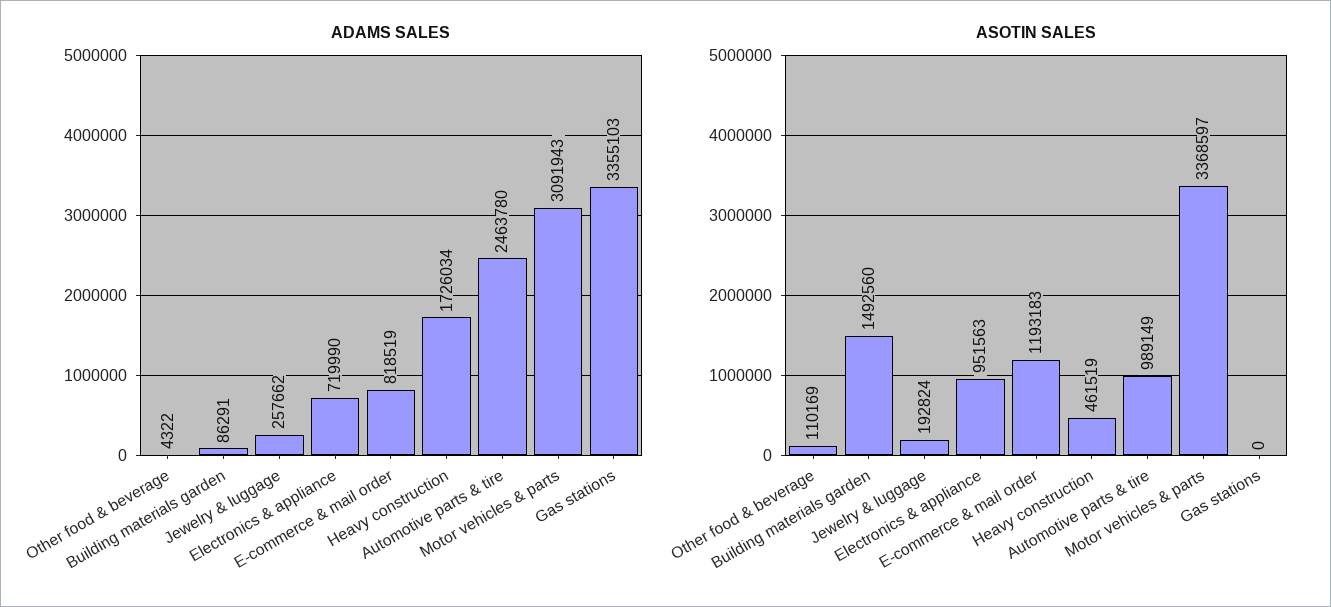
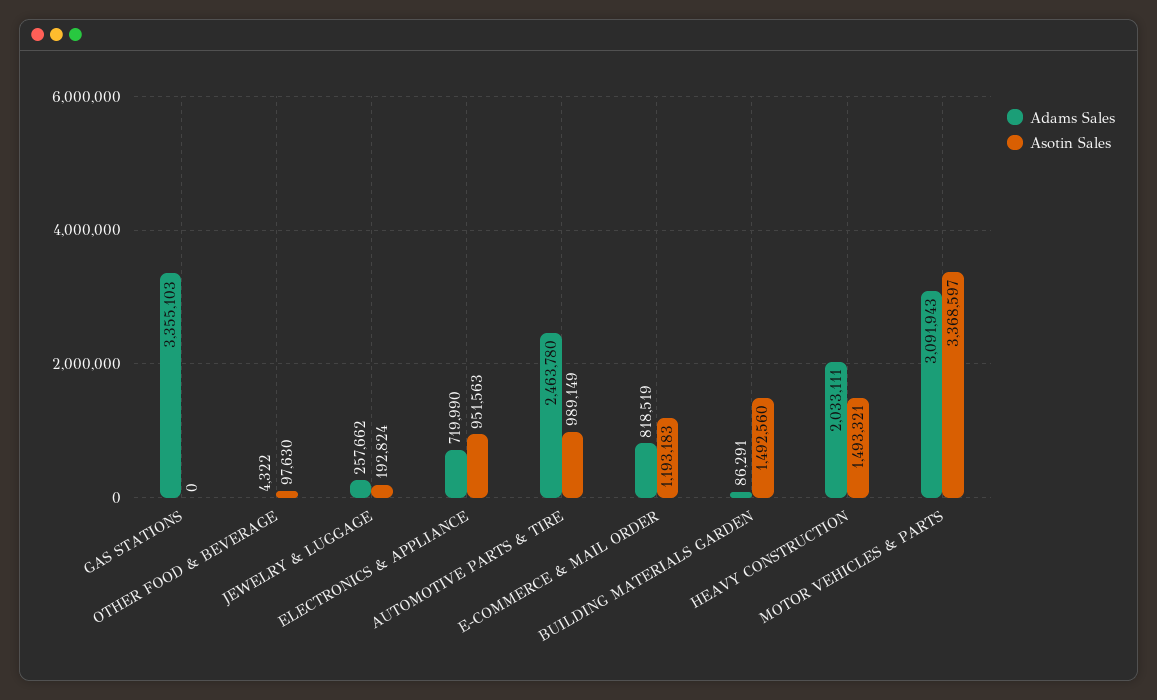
ADAMS SALES, Heavy construction: 1726034 -> 2033111
ASOTIN SALES, Other food & beverage: 110169 -> 97630
ASOTIN SALES, Heavy construction: 461519 -> 1493321

